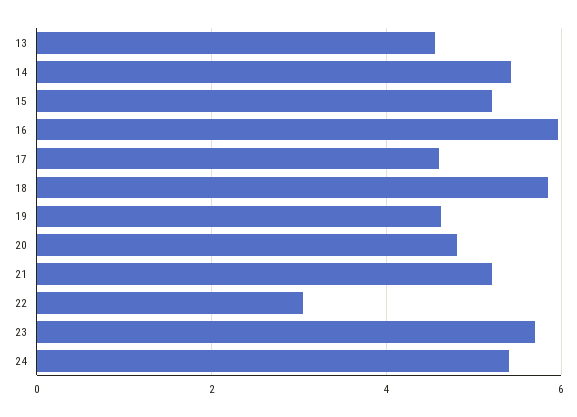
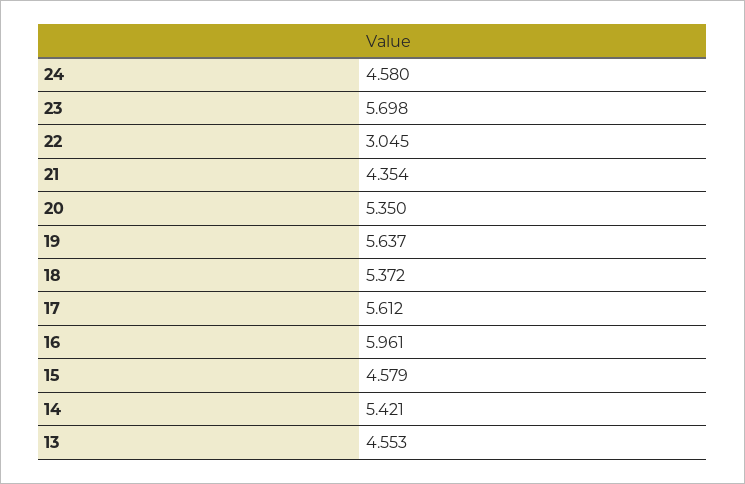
15: 5.2 -> 4.579
17: 4.6 -> 5.612
18: 5.8 -> 5.372
19: 4.6 -> 5.637
20: 4.8 -> 5.35
21: 5.2 -> 4.354
24: 5.4 -> 4.58

